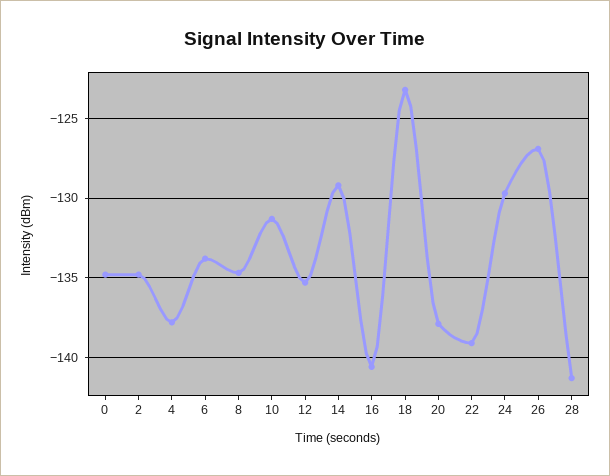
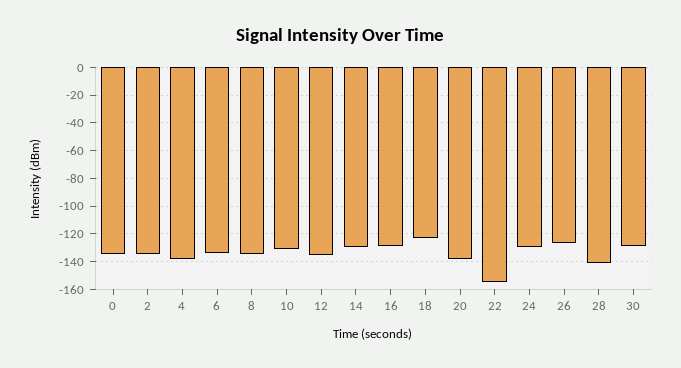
16: -140.5 -> -130
22: -139 -> -155
30: none -> -130

